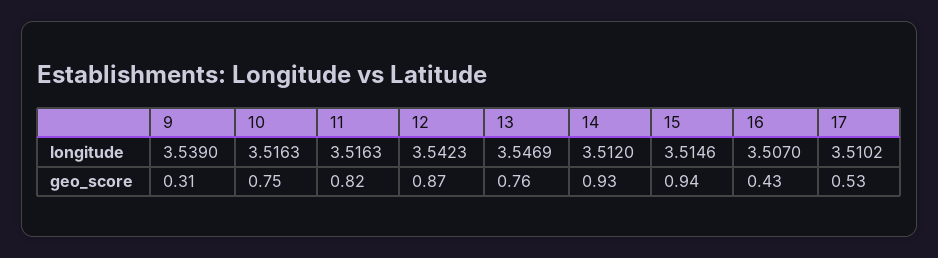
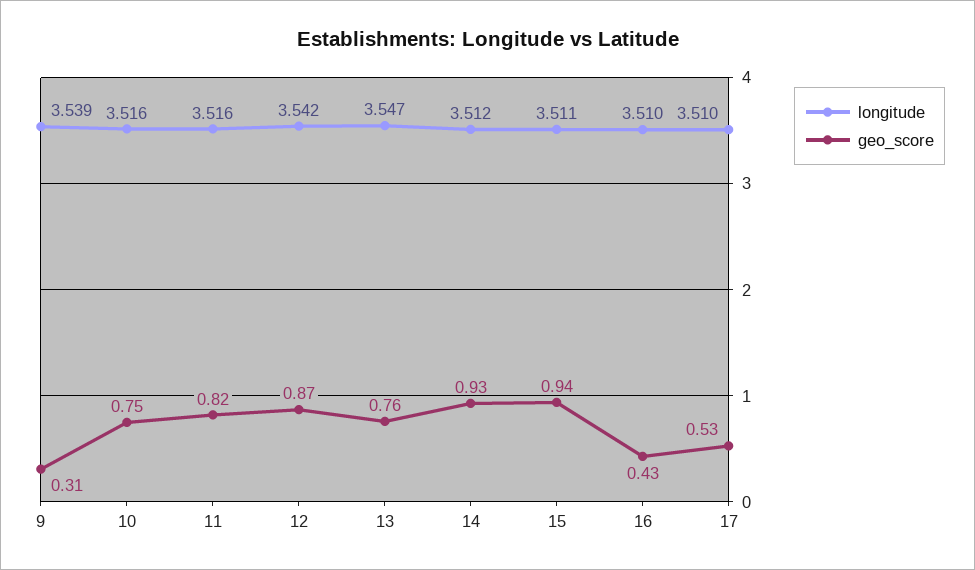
longitude, 15: 3.5146 -> 3.511
longitude, 16: 3.507 -> 3.51

